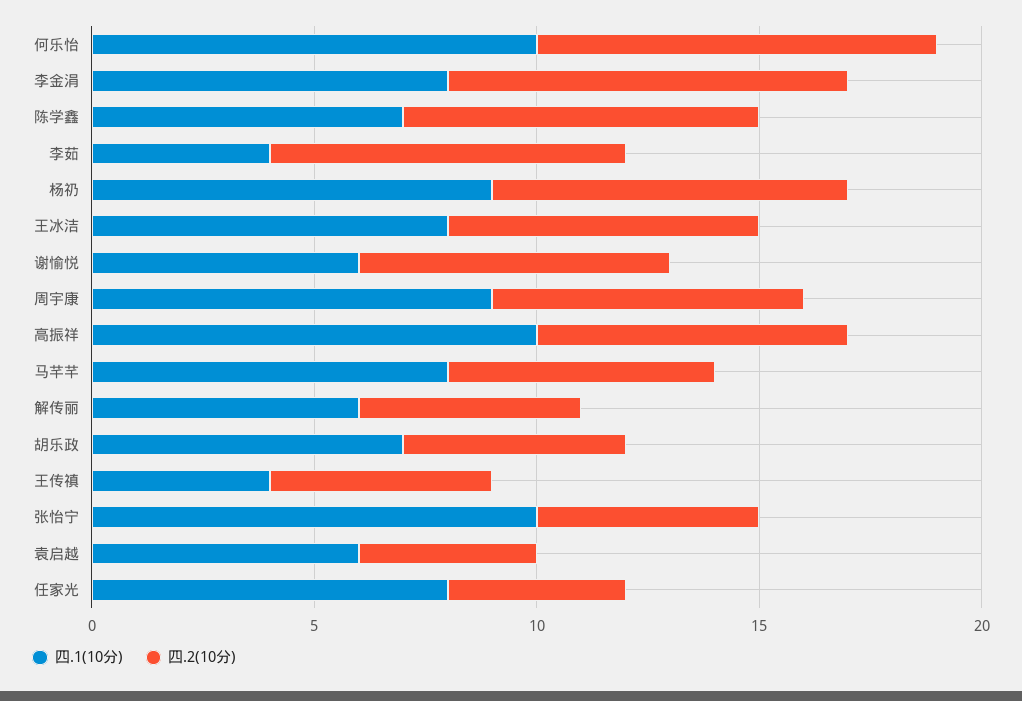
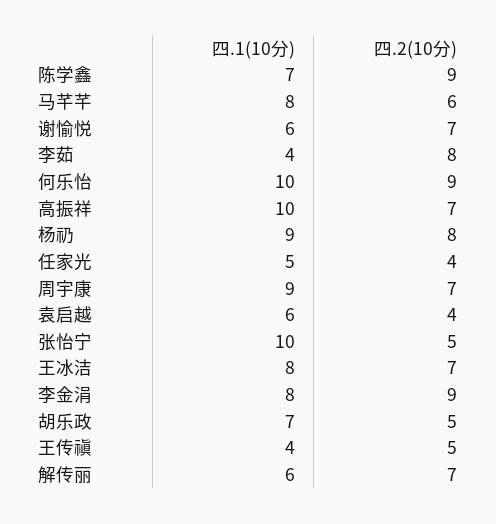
四.2(10分), 陈学鑫: 8 -> 9
四.2(10分), 解传丽: 5 -> 7
四.1(10分), 任家光: 8 -> 5

